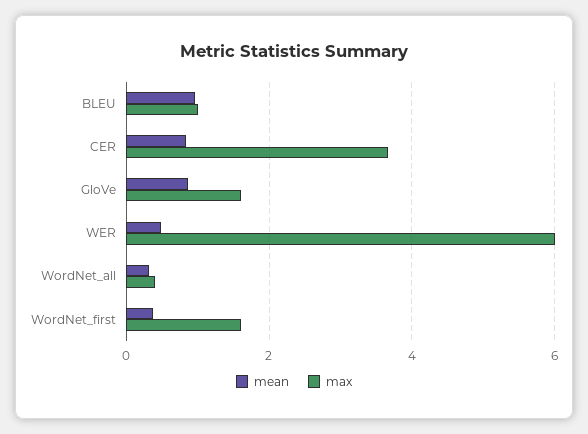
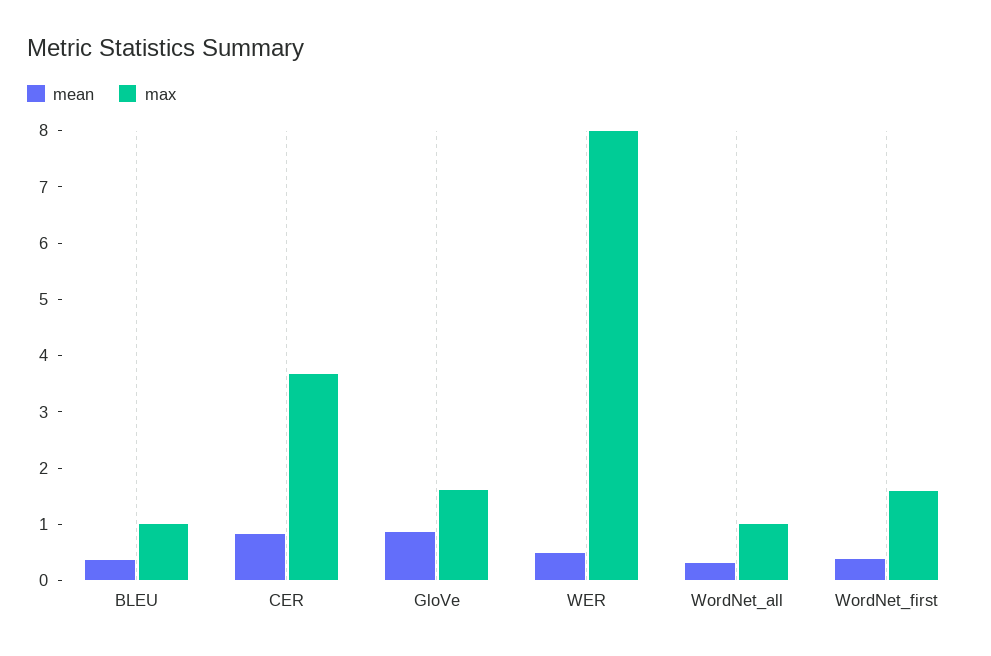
mean, BLEU: 1 -> 0.4
max, WER: 6 -> 8
max, WordNet_all: 0.4 -> 1

